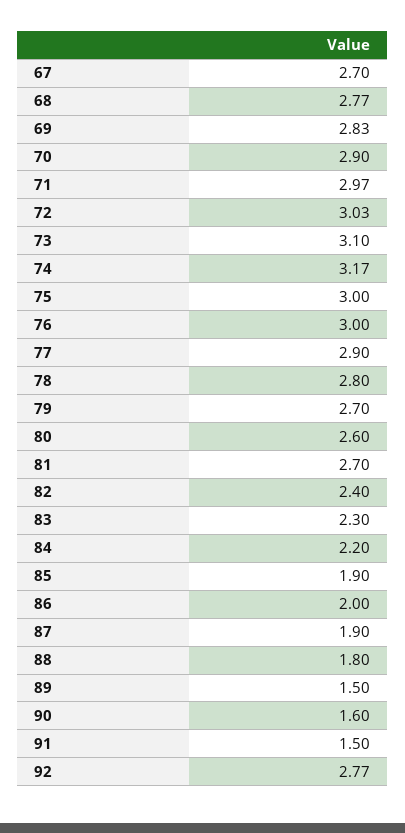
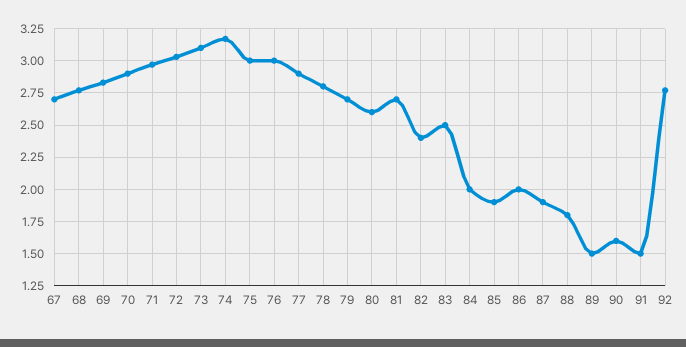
83: 2.3 -> 2.5
84: 2.2 -> 2

